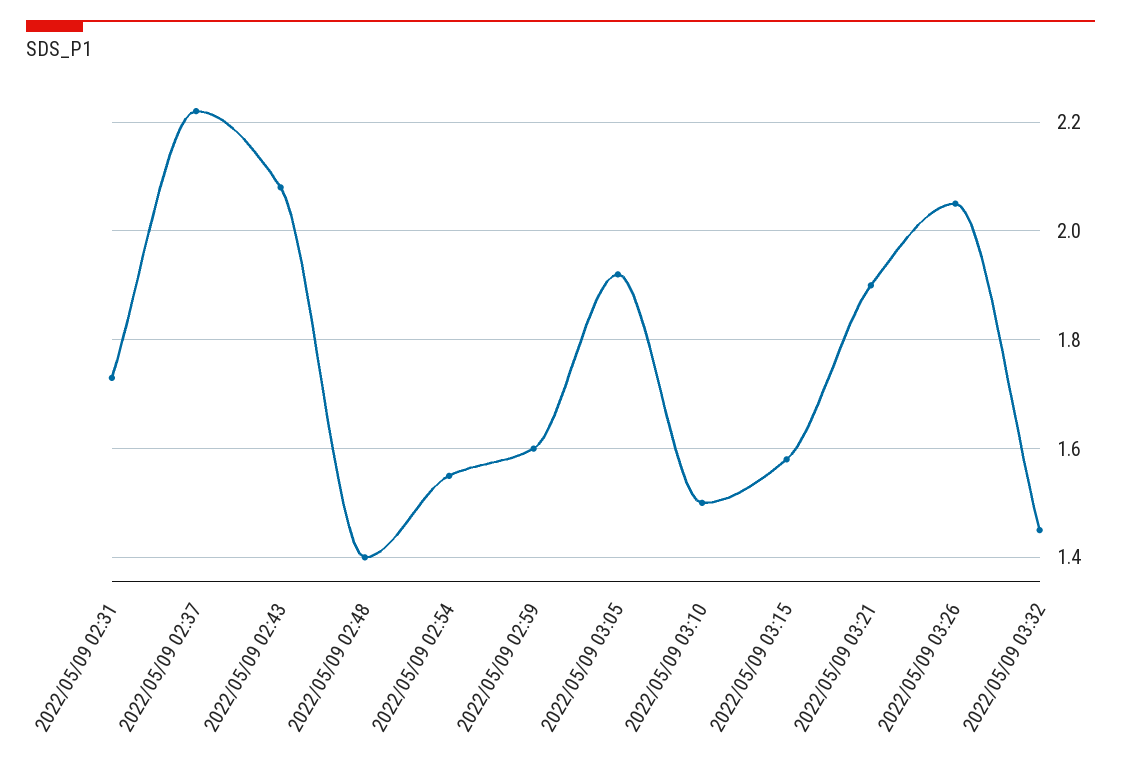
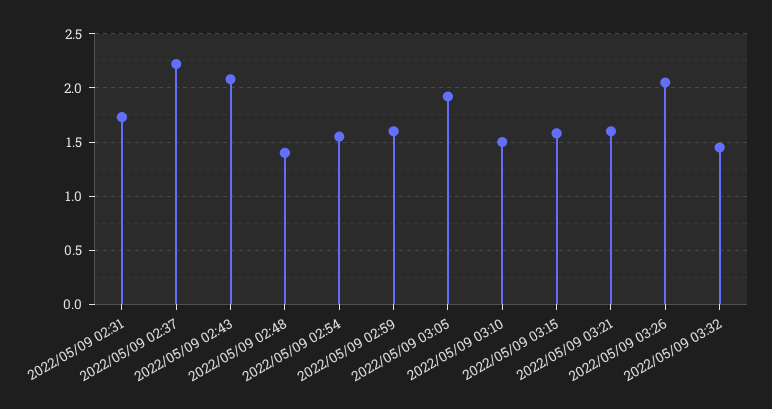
2022/05/09 03:21: 1.9 -> 1.6

